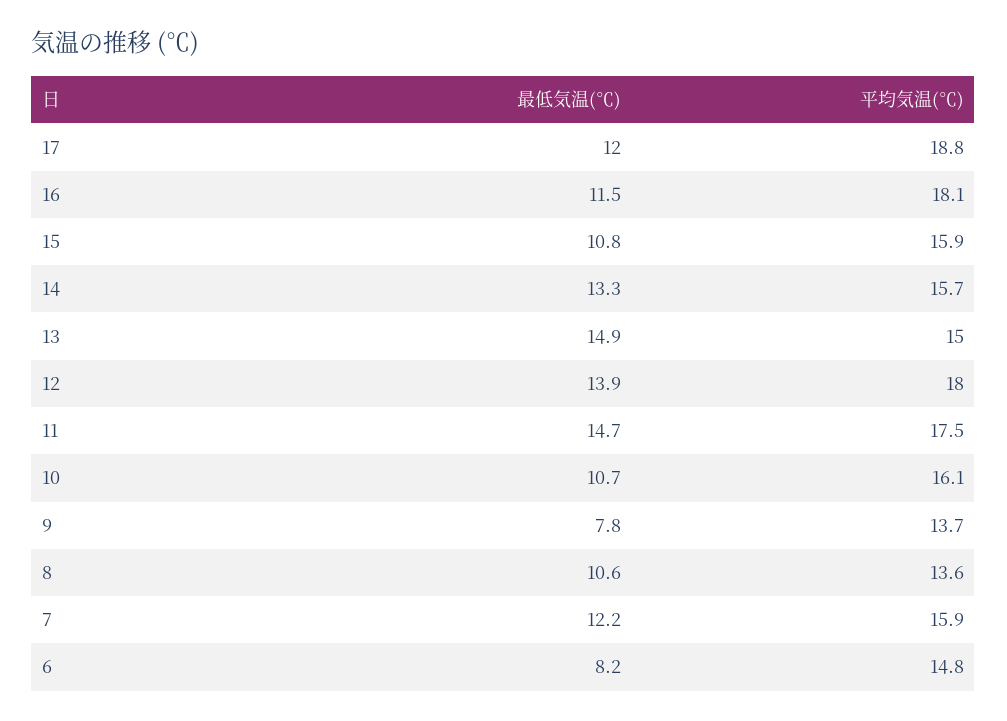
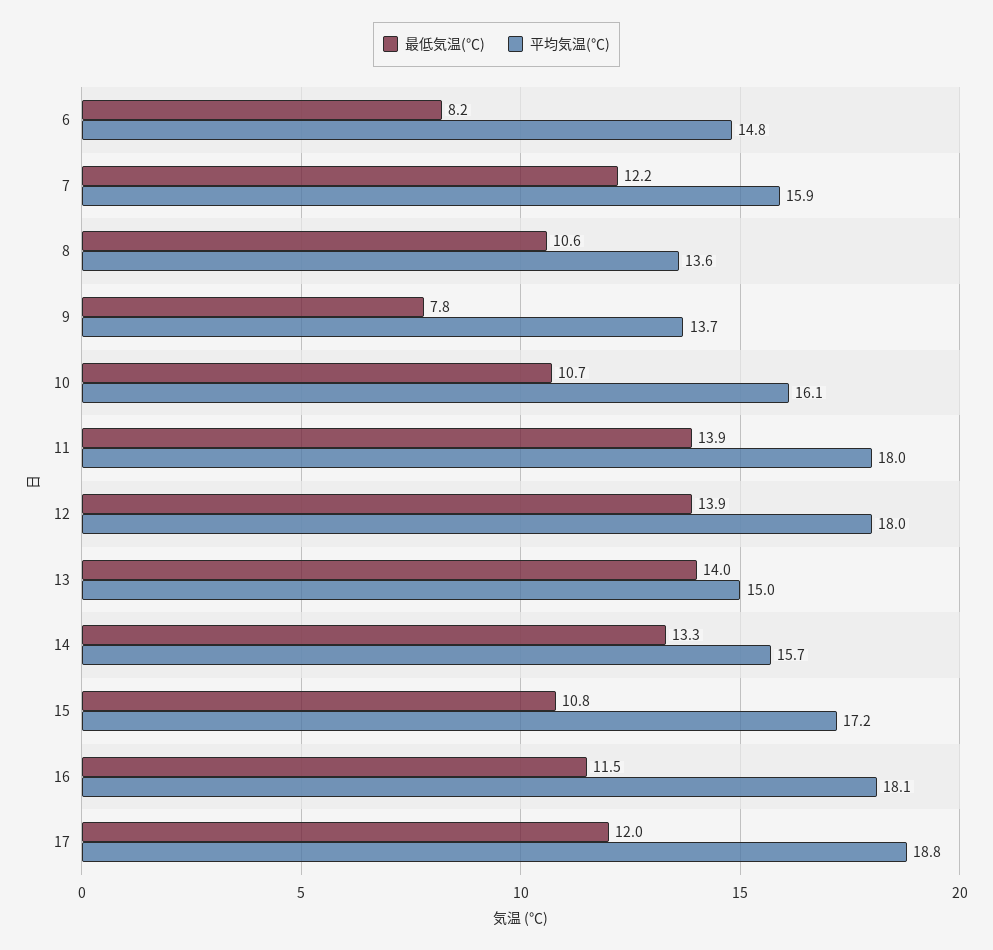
平均気温(℃), 15: 15.9 -> 17.2
最低気温(℃), 13: 14.9 -> 14
最低気温(℃), 11: 14.7 -> 13.9
平均気温(℃), 11: 17.5 -> 18

